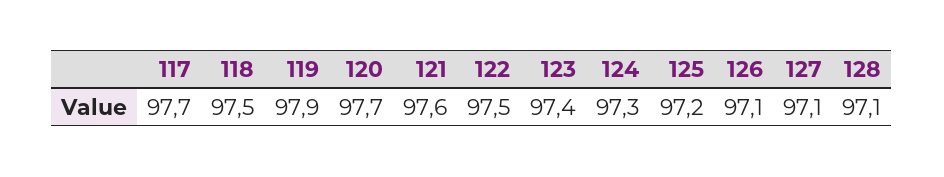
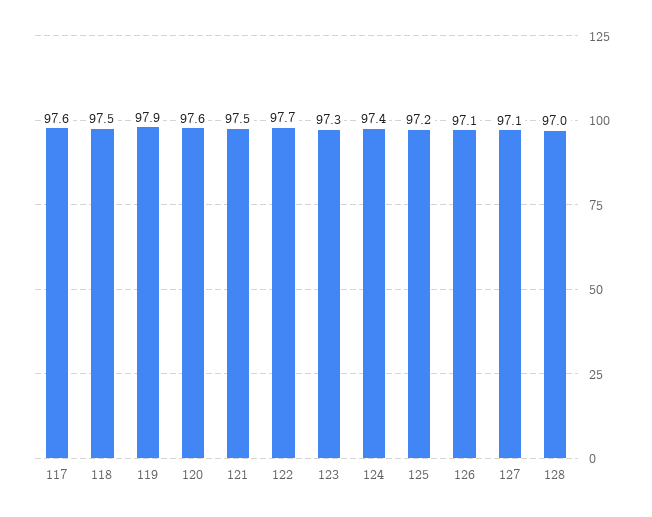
117: 97.7 -> 97.6
120: 97.7 -> 97.6
121: 97.6 -> 97.5
122: 97.5 -> 97.7
123: 97.4 -> 97.3
124: 97.3 -> 97.4
128: 97.1 -> 97

